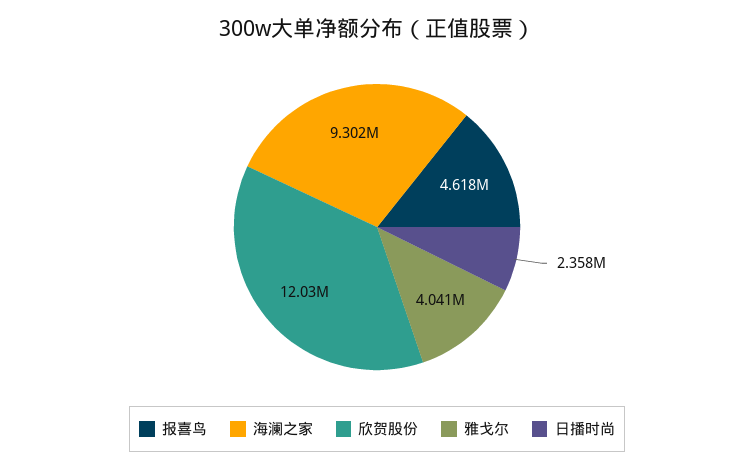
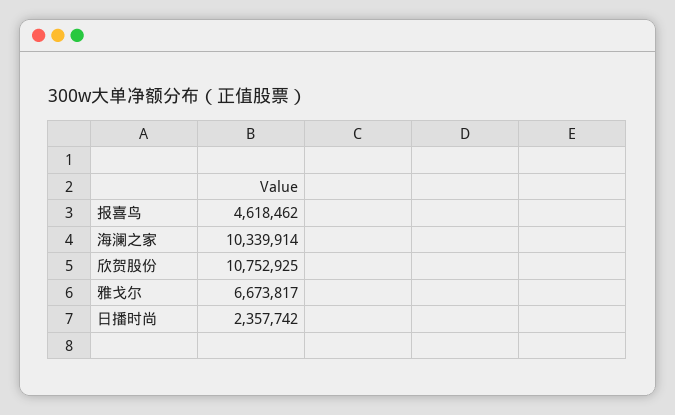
海澜之家: 9302000 -> 10339914
欣贺股份: 12030000 -> 10752925
雅戈尔: 4041000 -> 6673817

